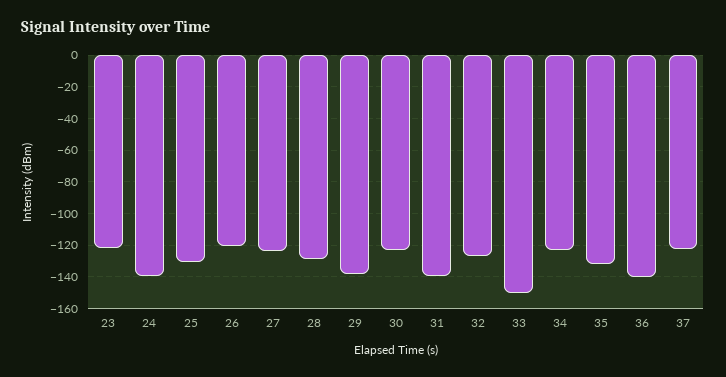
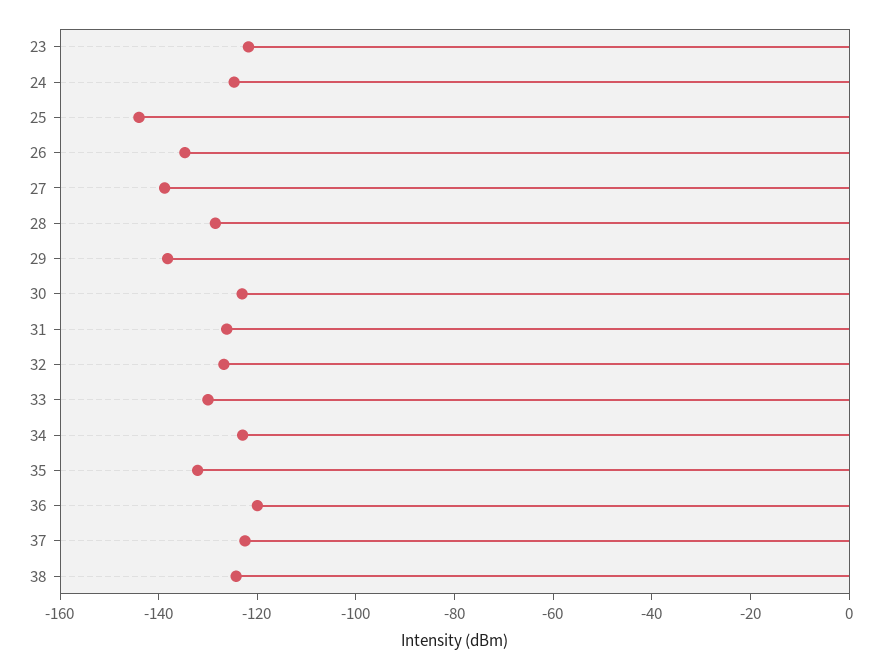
24: -140 -> -125
25: -130 -> -145
26: -120 -> -135
27: -125 -> -140
31: -140 -> -125
33: -150 -> -130
36: -140 -> -120
38: none -> -125

